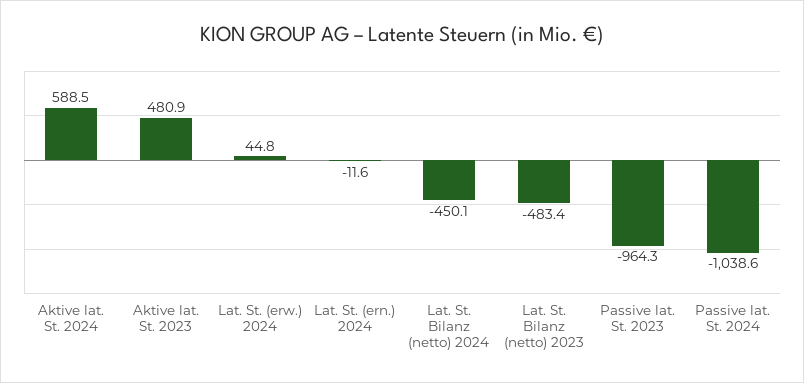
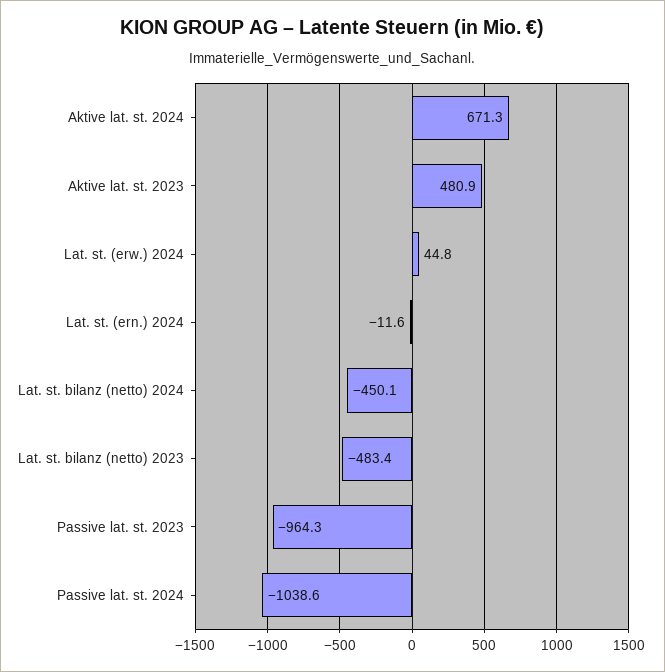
Aktive lat. St. 2024: 588.5 -> 671.3

